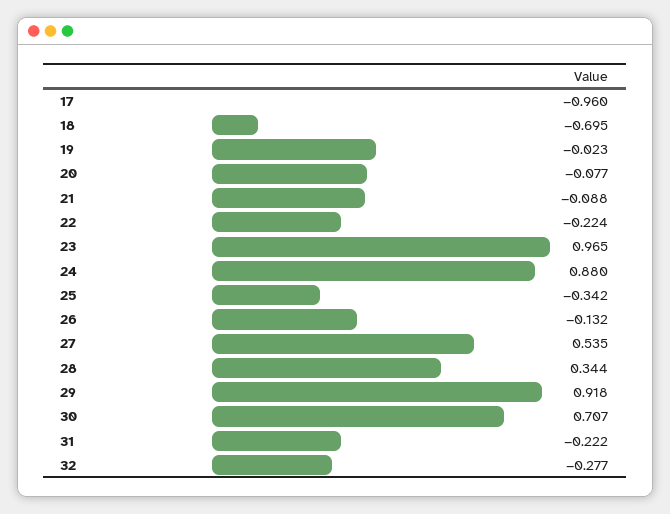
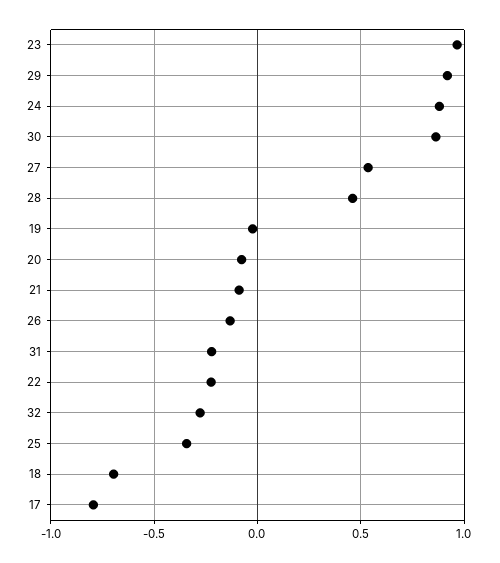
17: -0.96 -> -0.8
28: 0.344 -> 0.45
30: 0.707 -> 0.85

